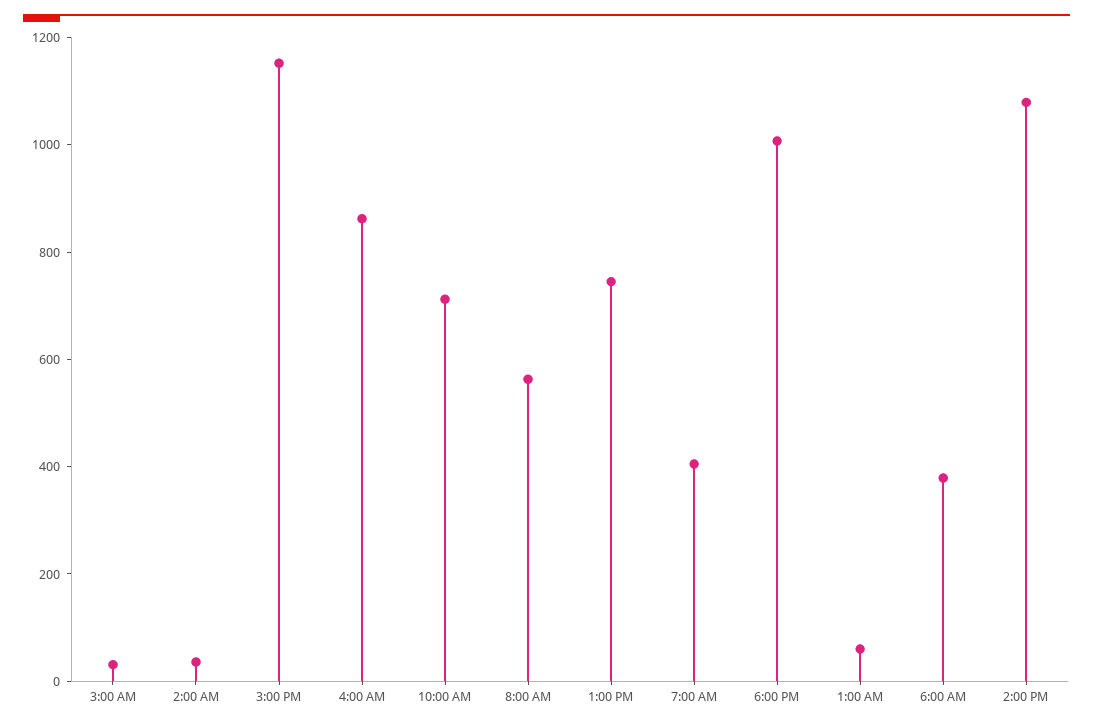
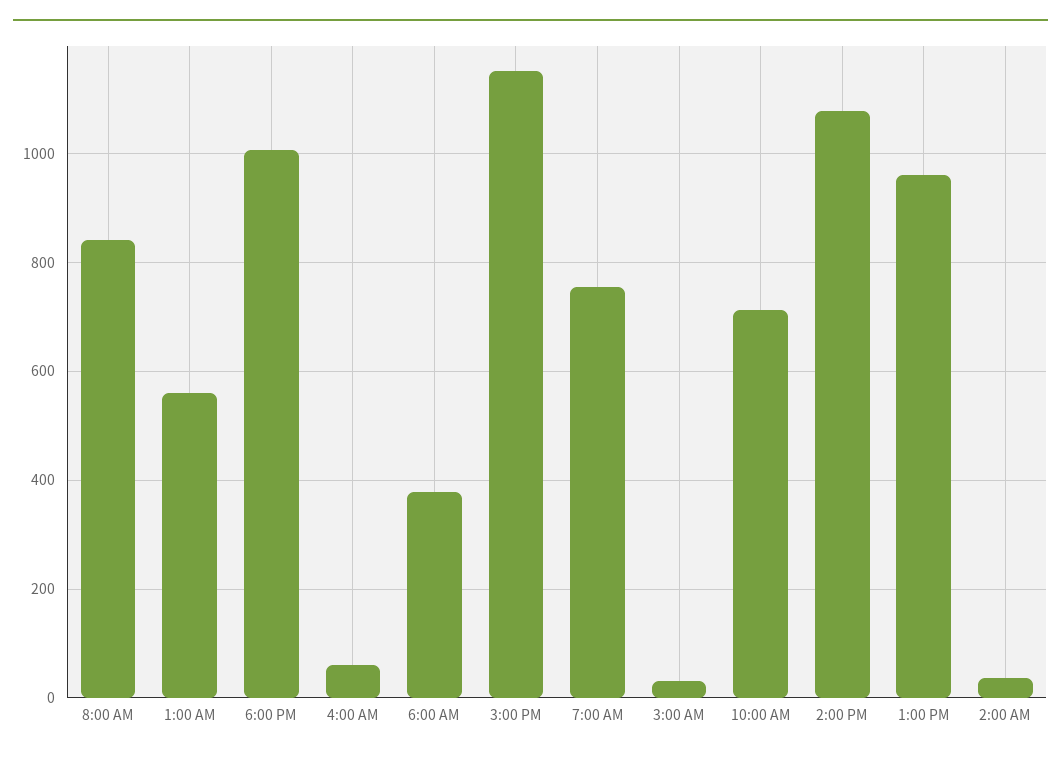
4:00 AM: 850 -> 60
8:00 AM: 550 -> 840
1:00 PM: 750 -> 960
7:00 AM: 400 -> 760
1:00 AM: 50 -> 560

